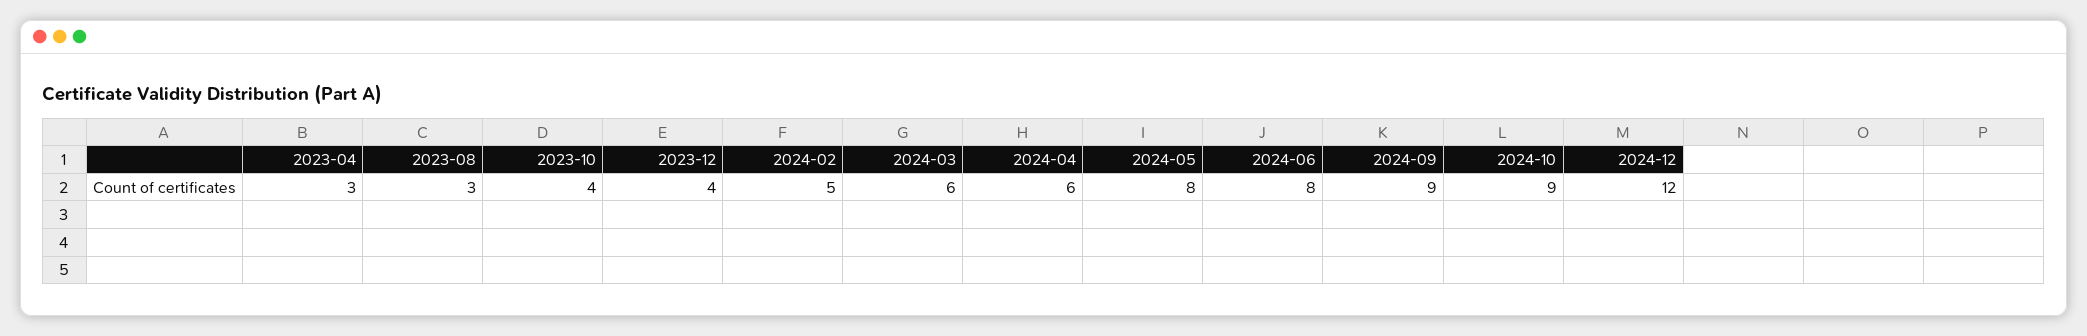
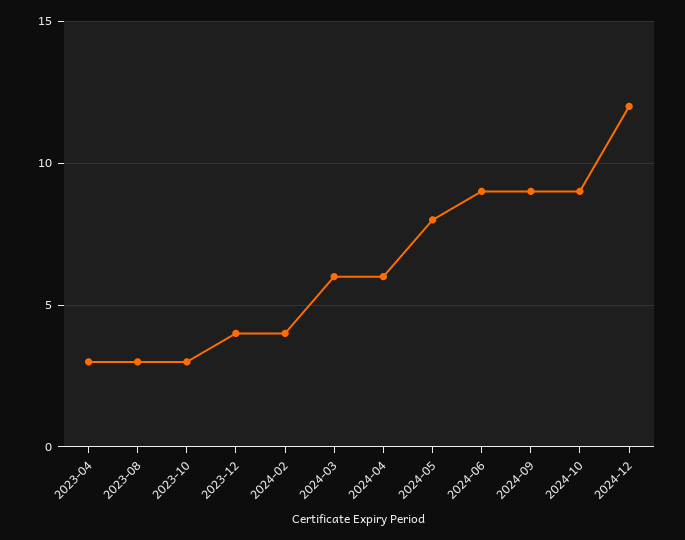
2023-10: 4 -> 3
2024-02: 5 -> 4
2024-06: 8 -> 9

